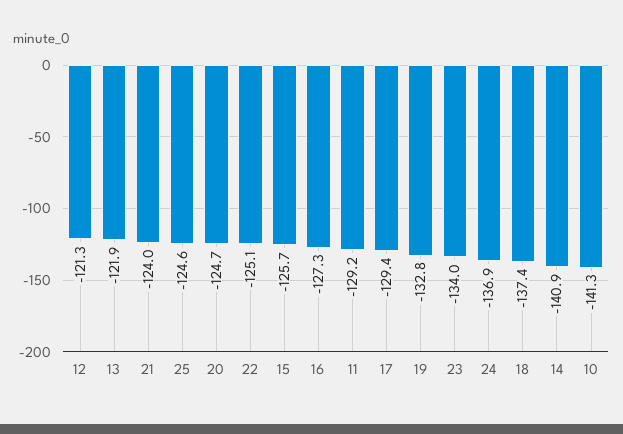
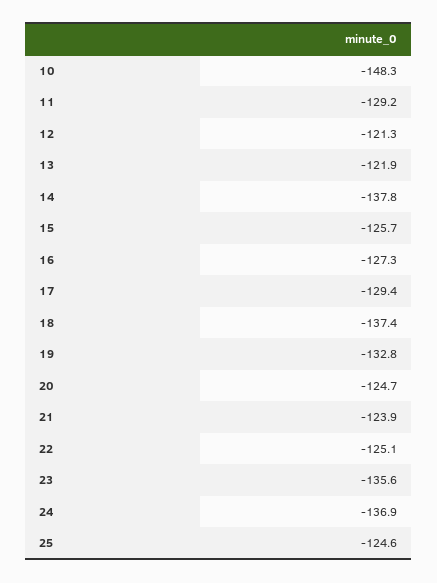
21: -124 -> -123.9
23: -134 -> -135.6
14: -140.9 -> -137.8
10: -141.3 -> -148.3

